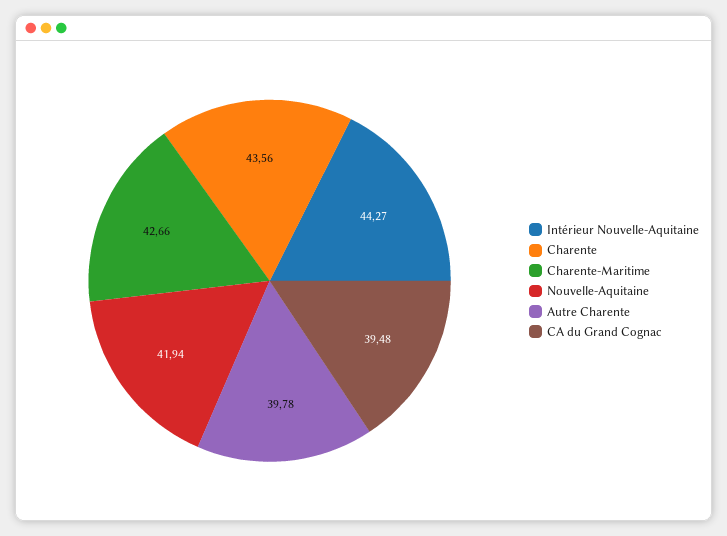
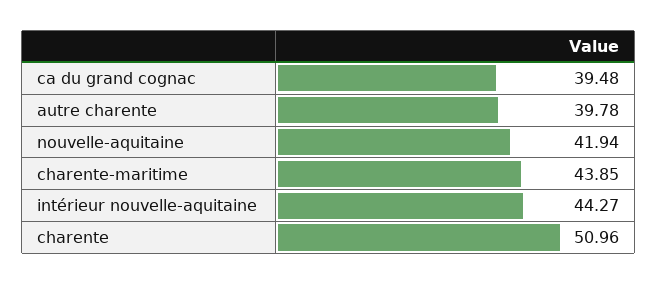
Charente: 43.56 -> 50.96
Charente-Maritime: 42.66 -> 43.85

